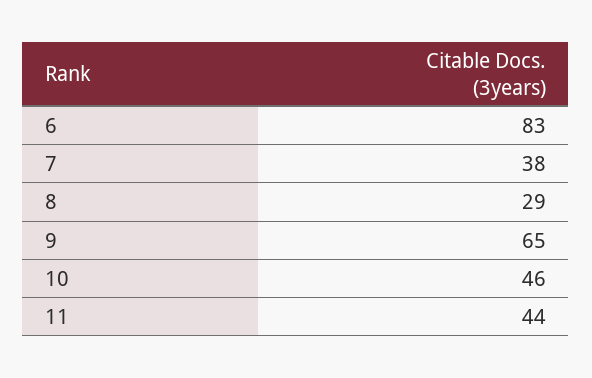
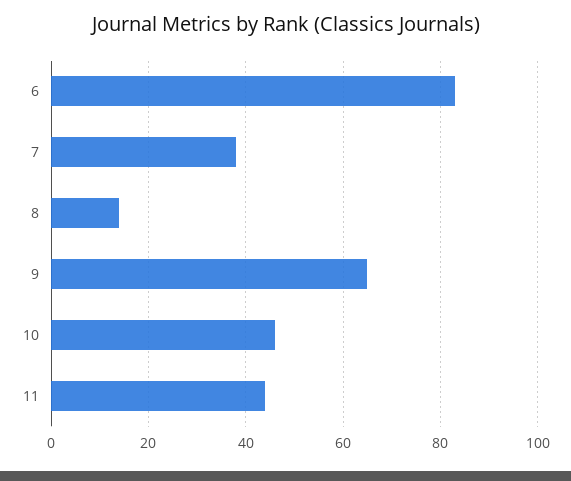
8: 29 -> 15

